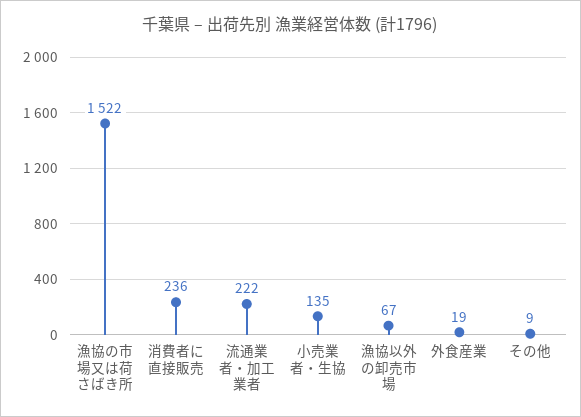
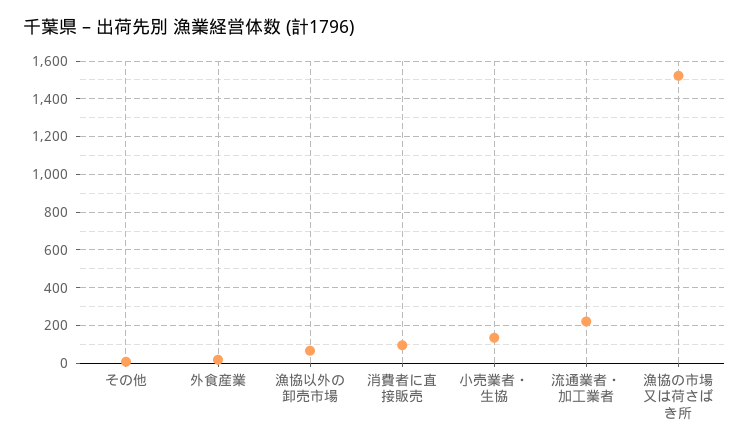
消費者に直接販売: 236 -> 100

